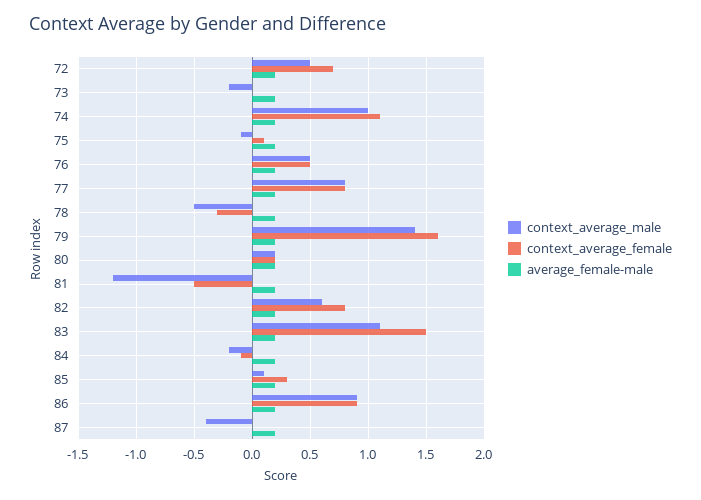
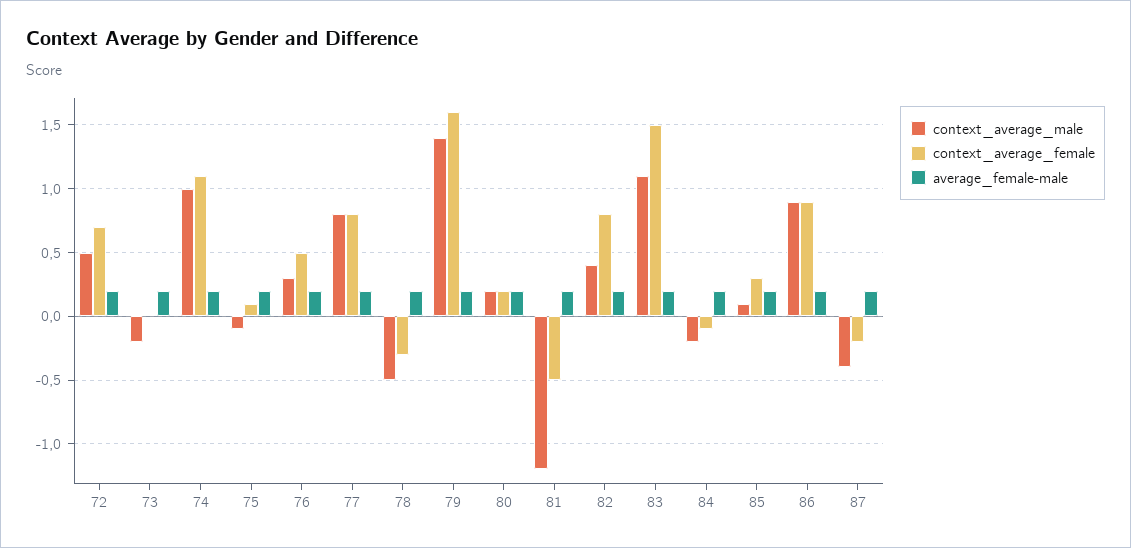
context_average_male, 76: 0.5 -> 0.3
context_average_male, 82: 0.6 -> 0.4
context_average_female, 87: 0 -> -0.2

